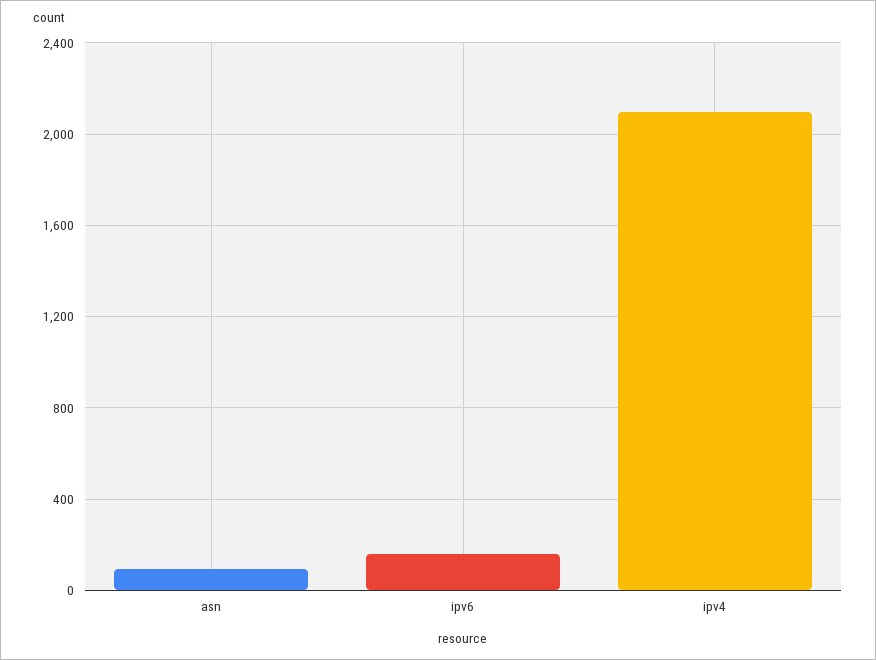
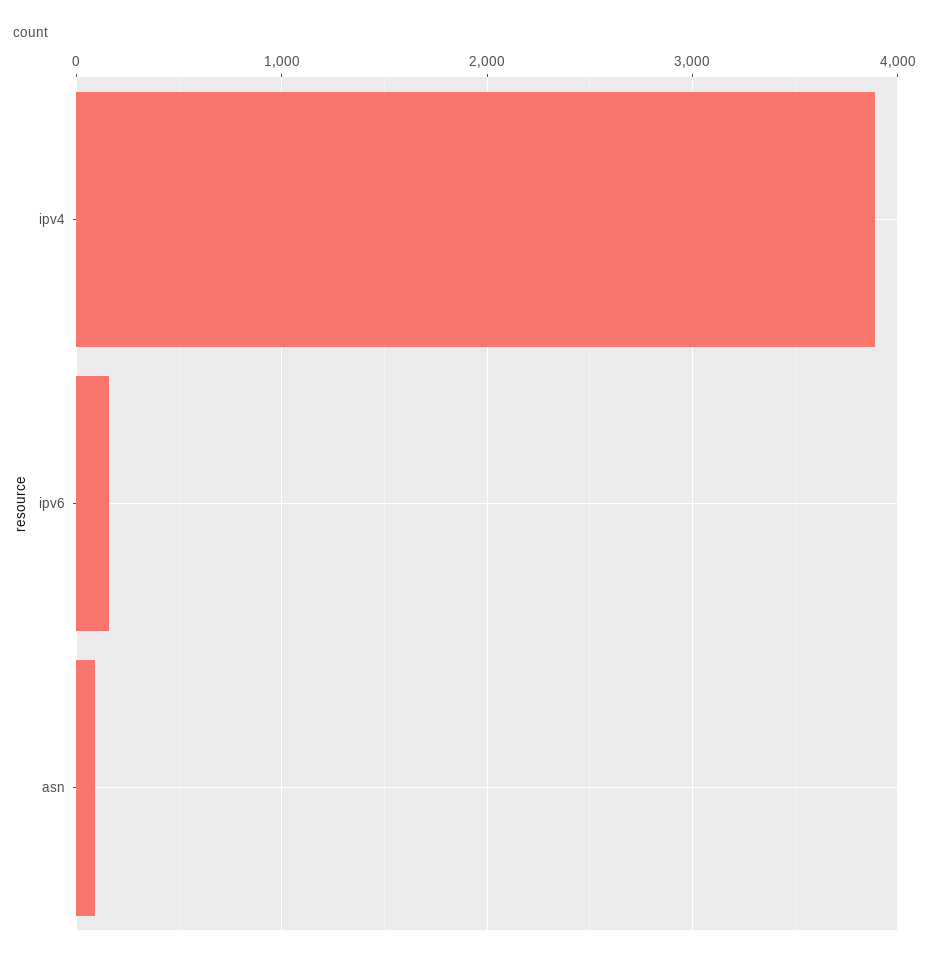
ipv4: 2100 -> 3900

